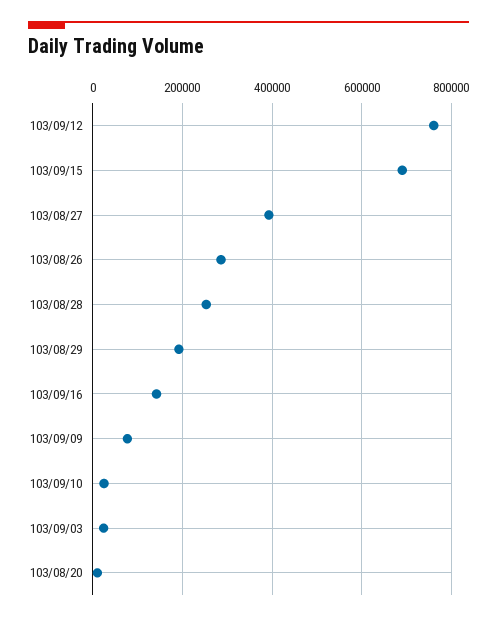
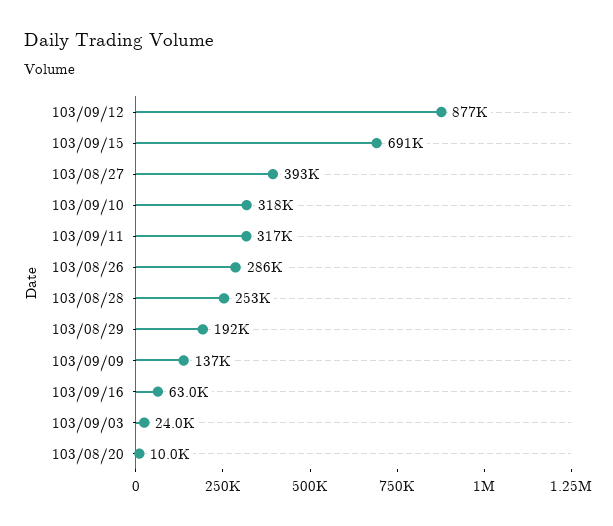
103/09/12: 760000 -> 877000
103/09/16: 140000 -> 63000
103/09/09: 80000 -> 137000
103/09/10: 20000 -> 318000
103/09/11: none -> 317000

